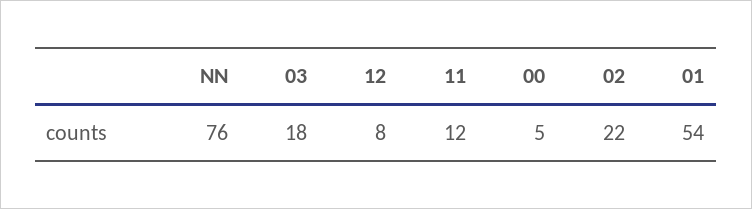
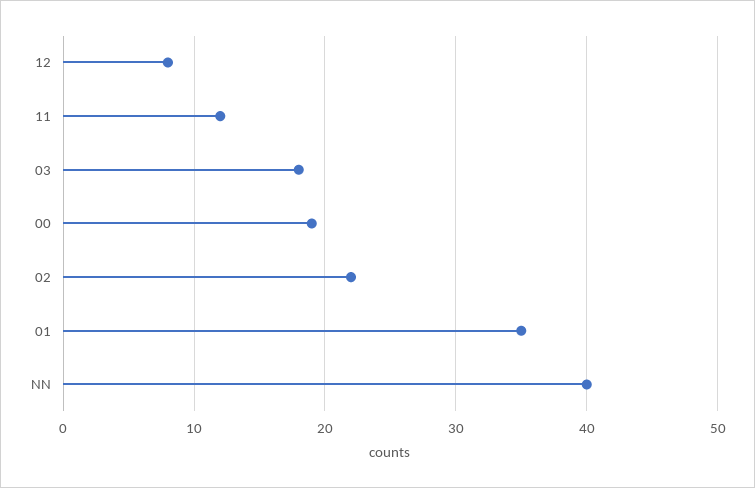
NN: 76 -> 40
00: 5 -> 19
01: 54 -> 35

